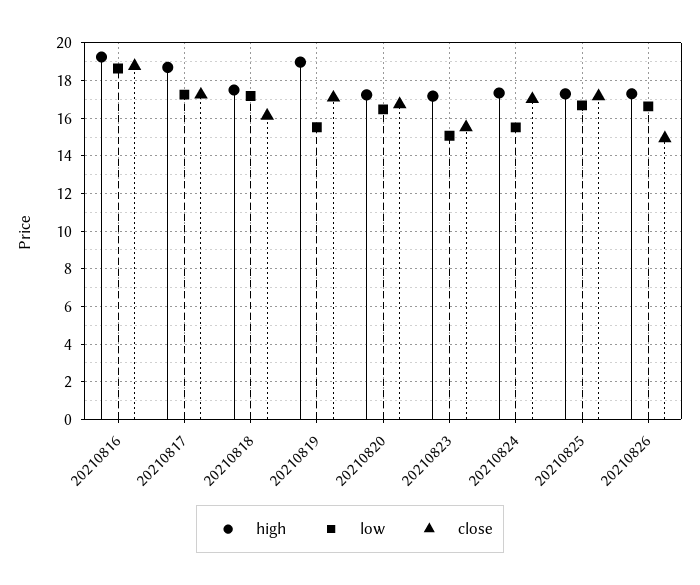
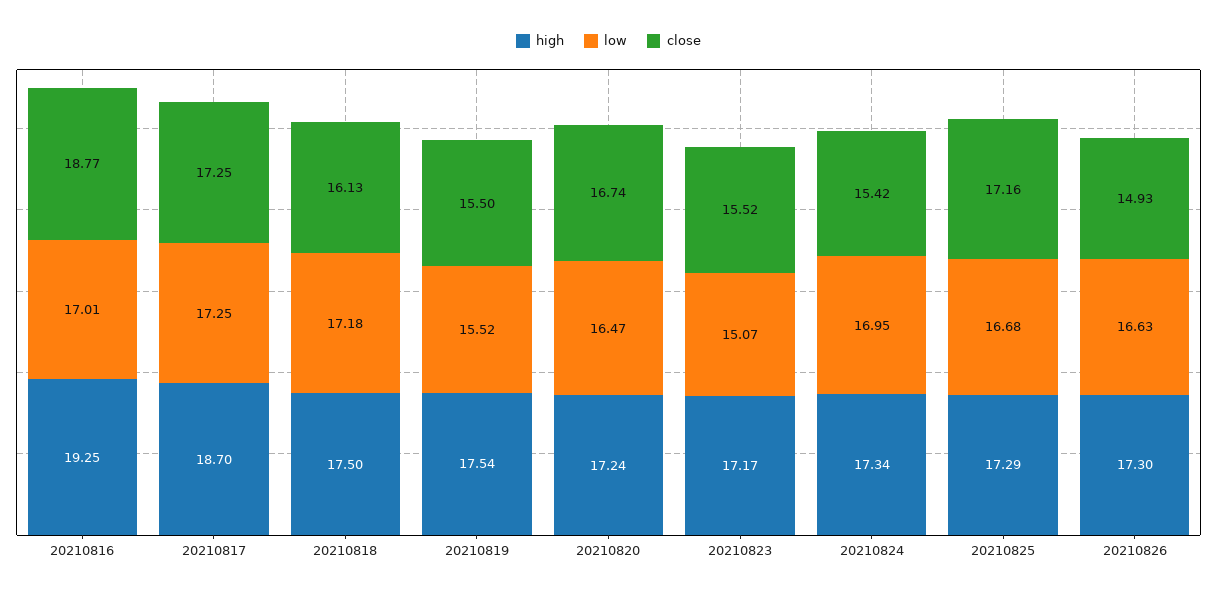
low, 20210816: 18.5 -> 17.01
high, 20210819: 19 -> 17.54
close, 20210819: 17 -> 15.5
low, 20210824: 15.5 -> 16.95
close, 20210824: 17 -> 15.42

